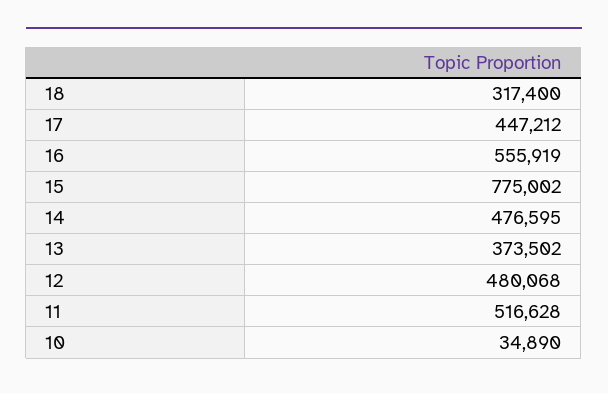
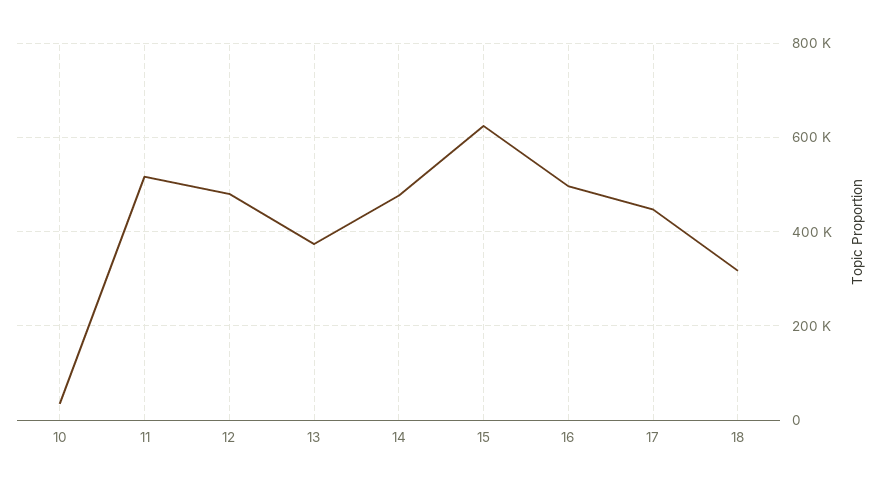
16: 555919 -> 500000
15: 775002 -> 620000

